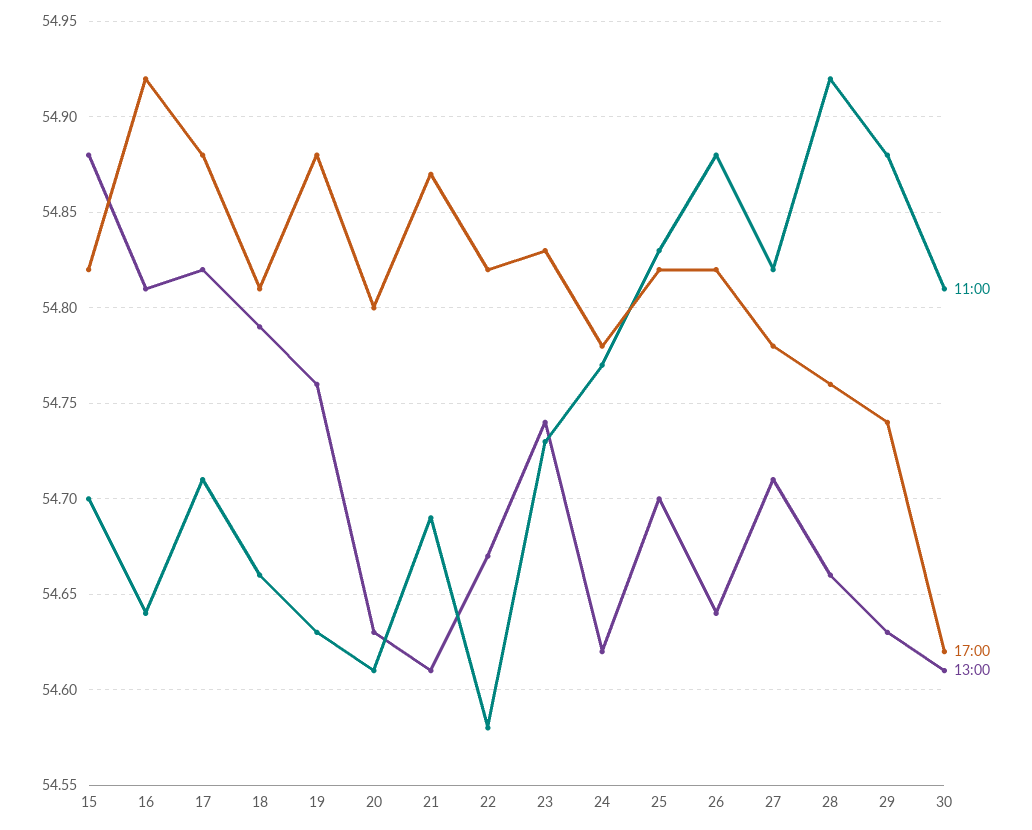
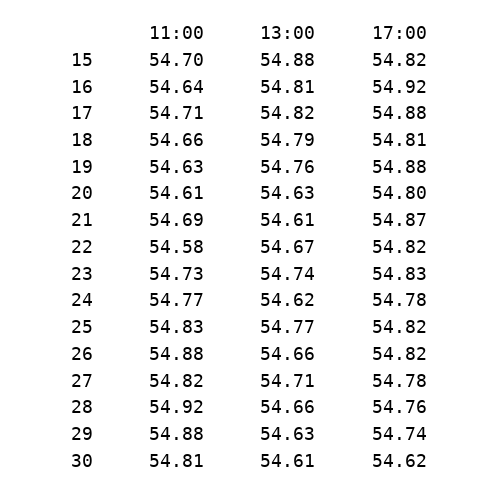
13:00, 25: 54.7 -> 54.77
13:00, 26: 54.64 -> 54.66

